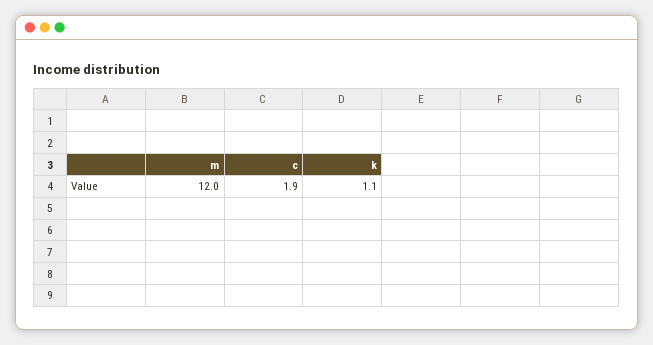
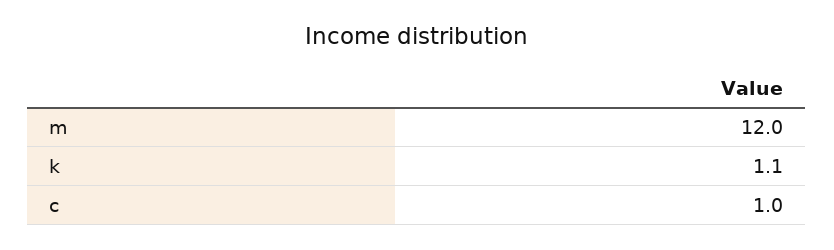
c: 1.9 -> 1

